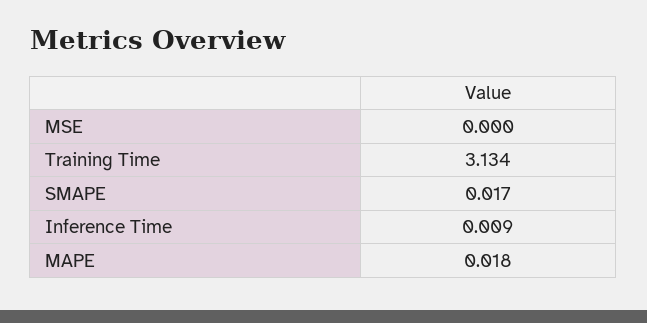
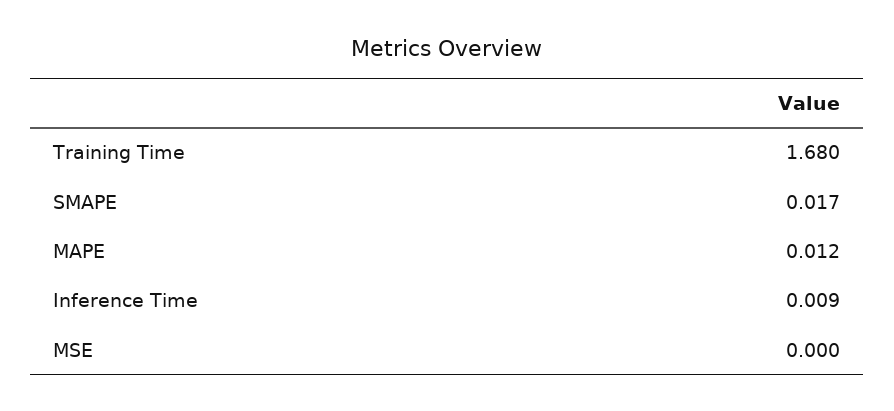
Training Time: 3.134 -> 1.68
MAPE: 0.018 -> 0.012

